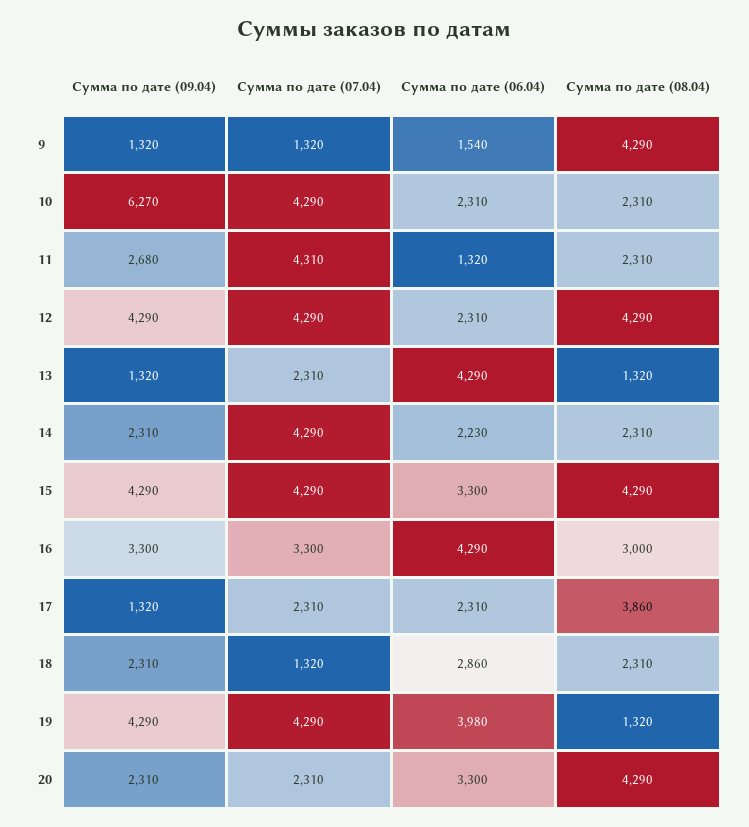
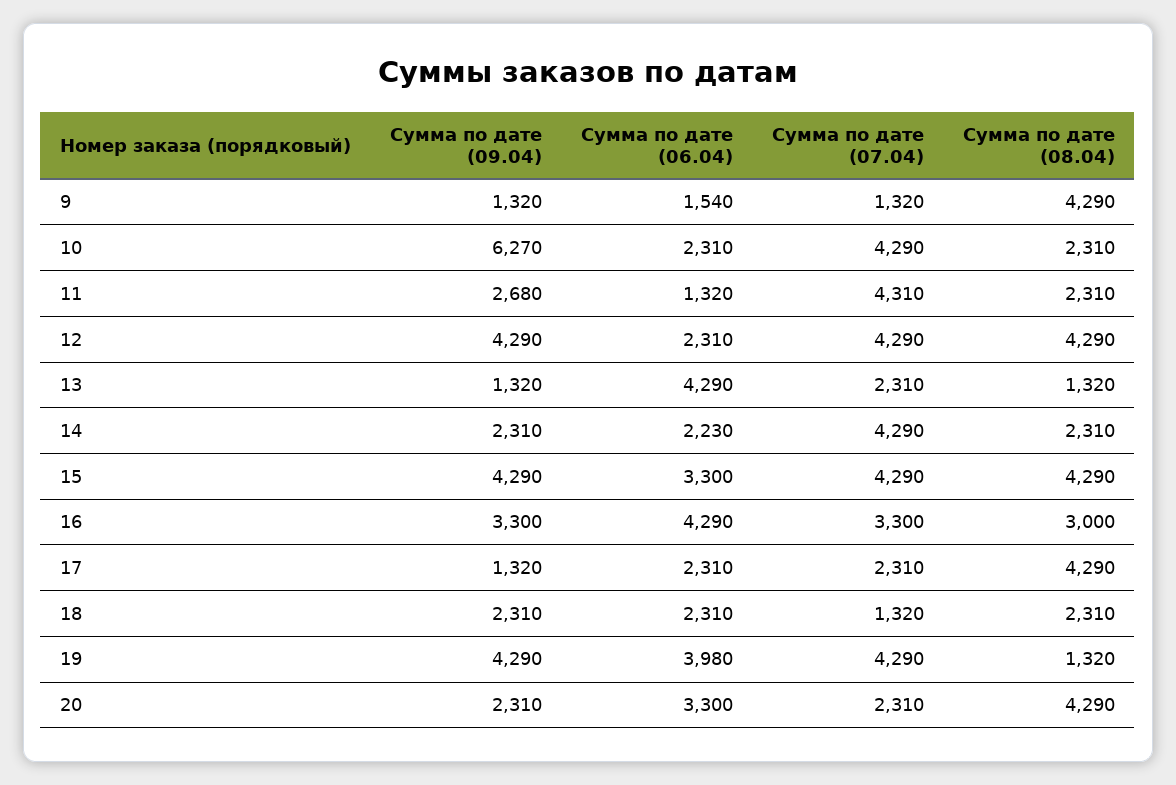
Сумма по дате (08.04), 17: 3860 -> 4290
Сумма по дате (06.04), 18: 2860 -> 2310

